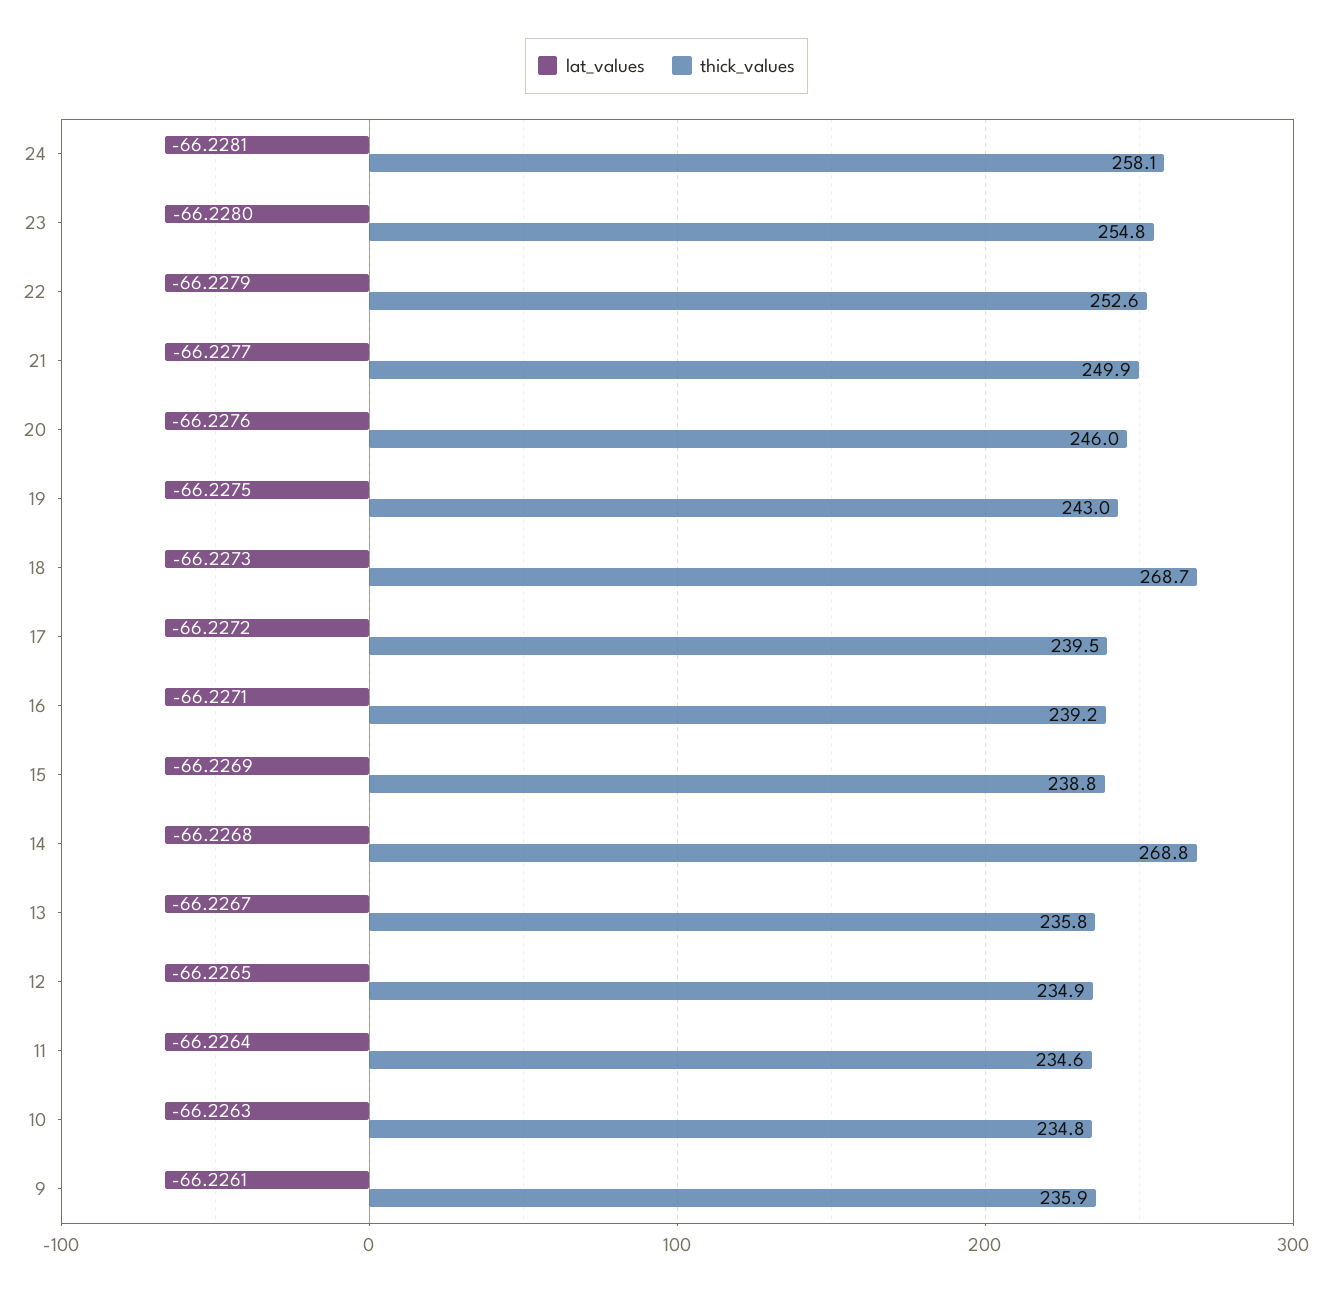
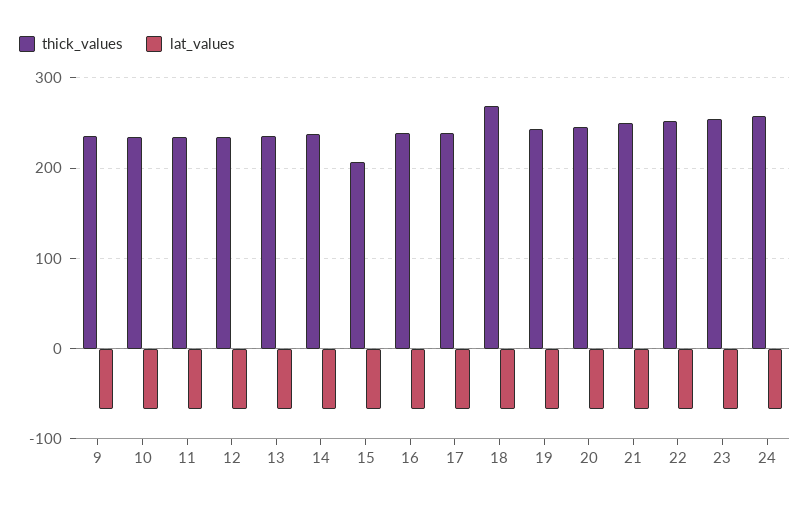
thick_values, 15: 238.8 -> 210
thick_values, 14: 268.8 -> 240

